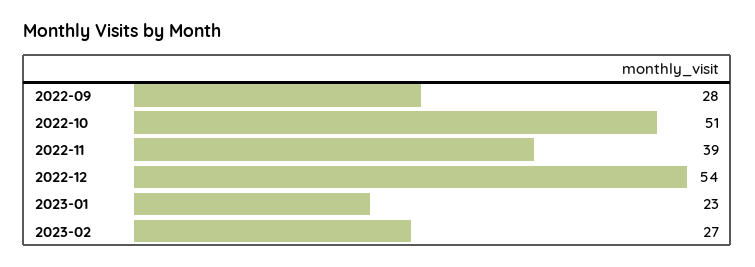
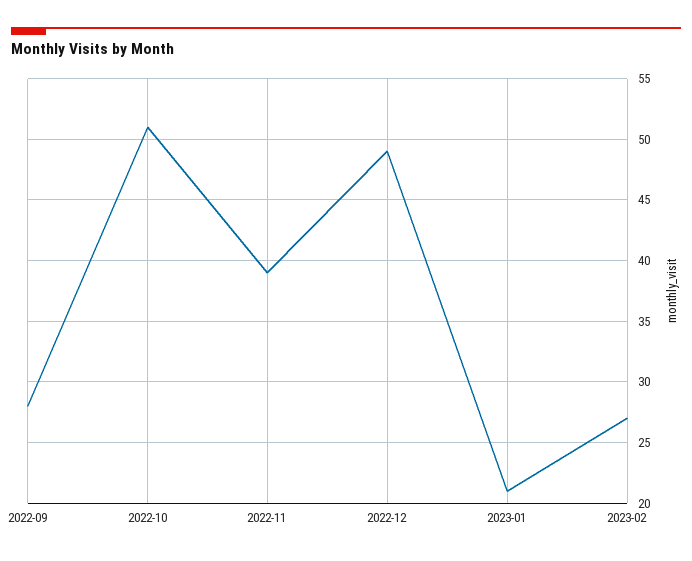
2022-12: 54 -> 49
2023-01: 23 -> 21

